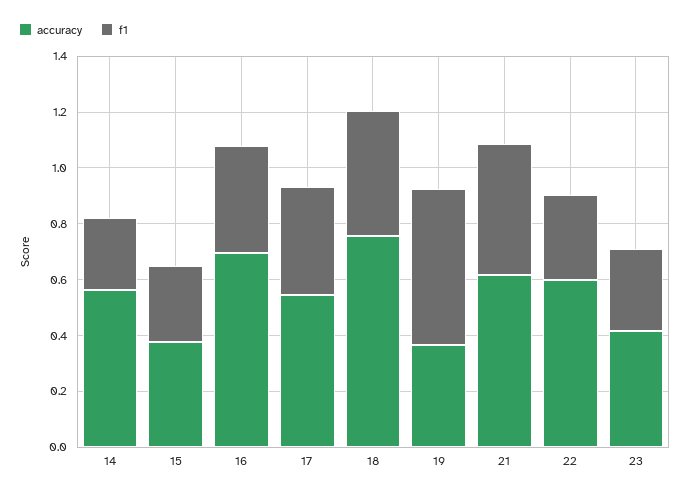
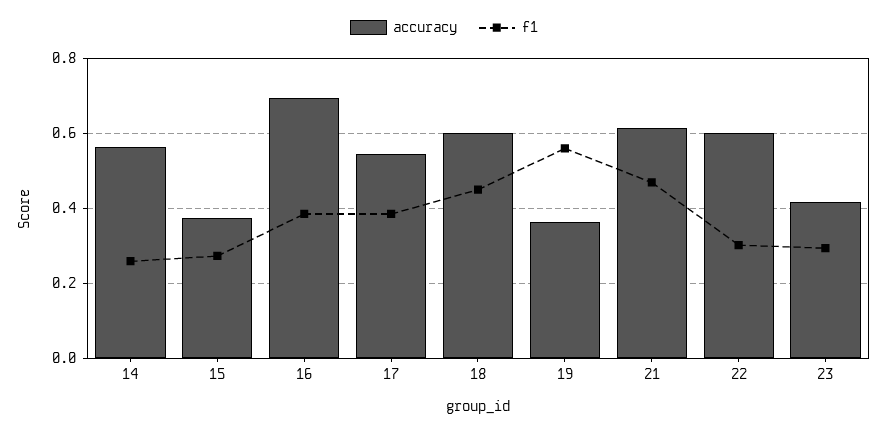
accuracy, 18: 0.75 -> 0.6

